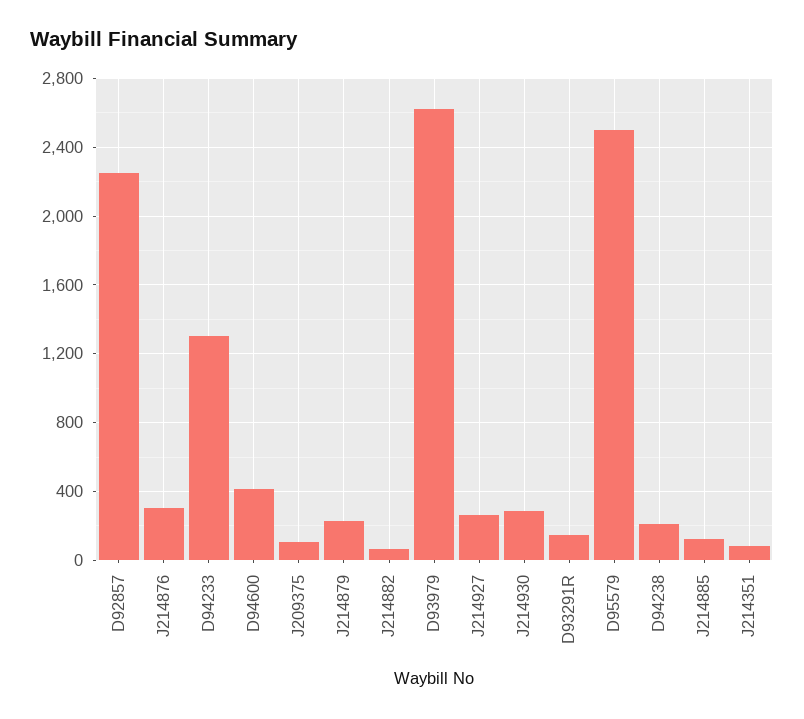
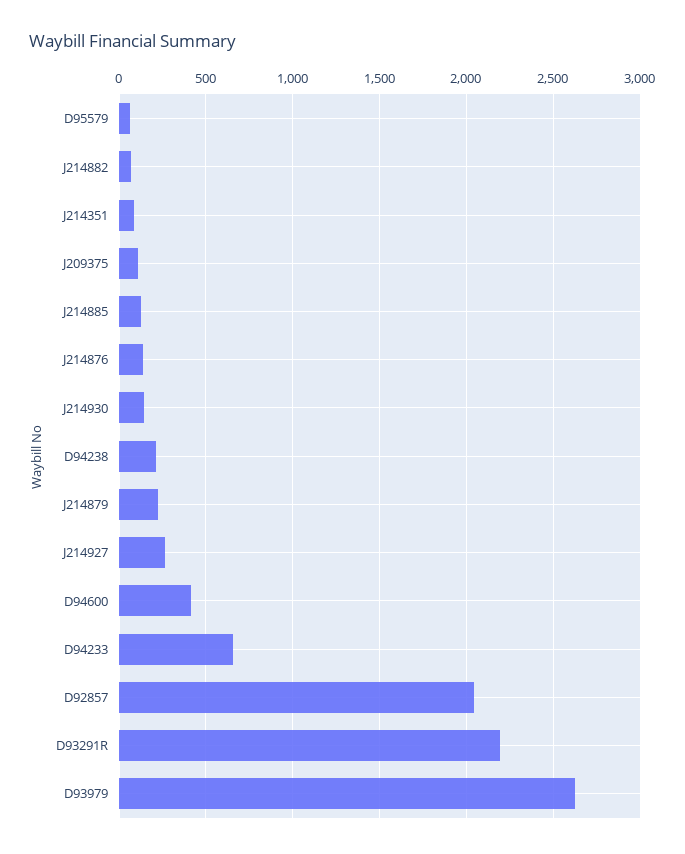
D92857: 2250 -> 2050
J214876: 300 -> 150
D94233: 1300 -> 650
J214930: 300 -> 150
D93291R: 150 -> 2200
D95579: 2500 -> 50

